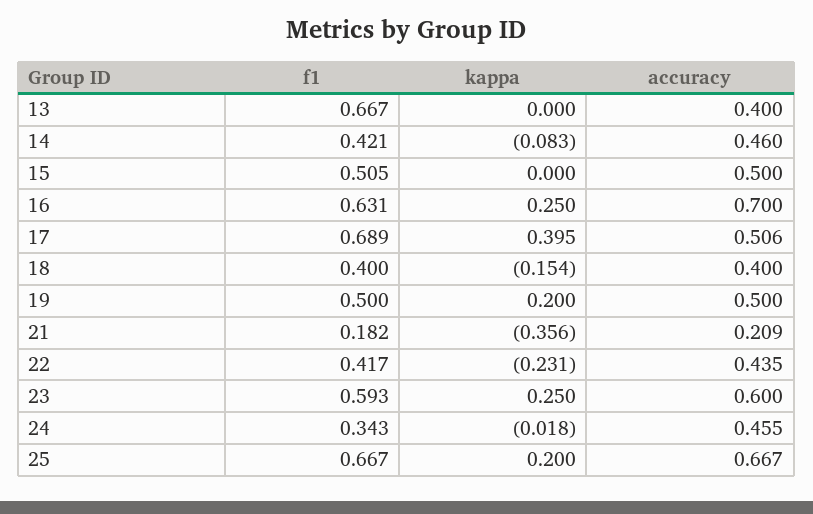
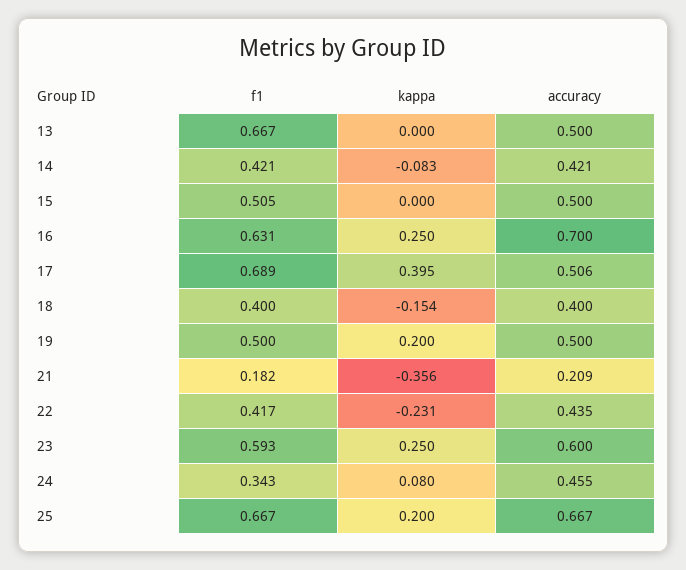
accuracy, 13: 0.4 -> 0.5
accuracy, 14: 0.46 -> 0.421
kappa, 24: -0.018 -> 0.08

